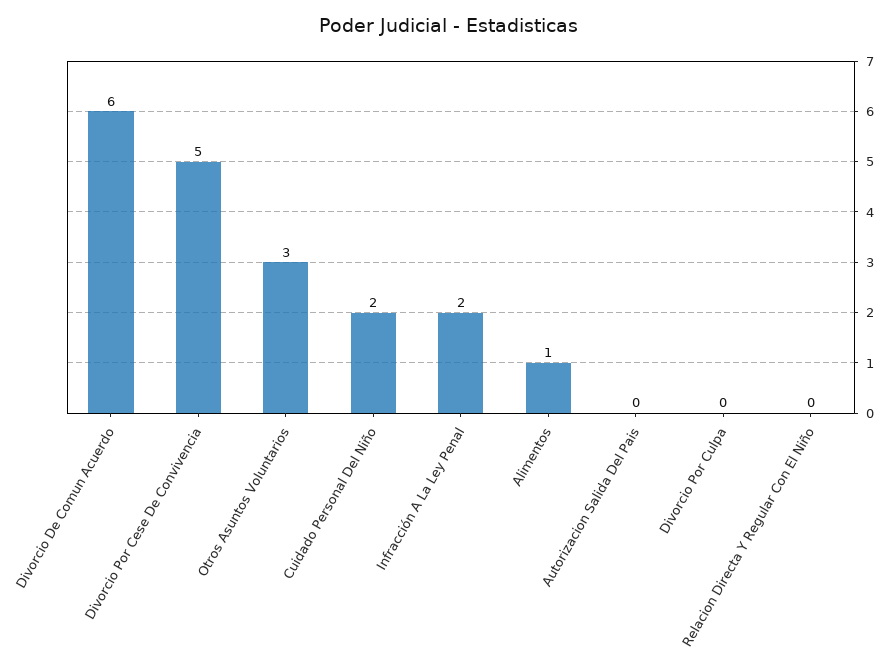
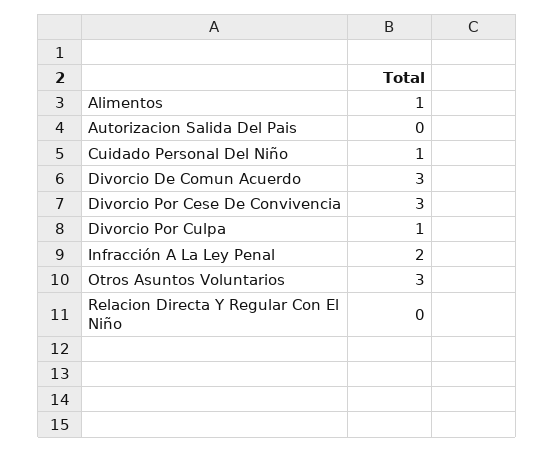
Divorcio De Comun Acuerdo: 6 -> 3
Divorcio Por Cese De Convivencia: 5 -> 3
Cuidado Personal Del Niño: 2 -> 1
Divorcio Por Culpa: 0 -> 1

